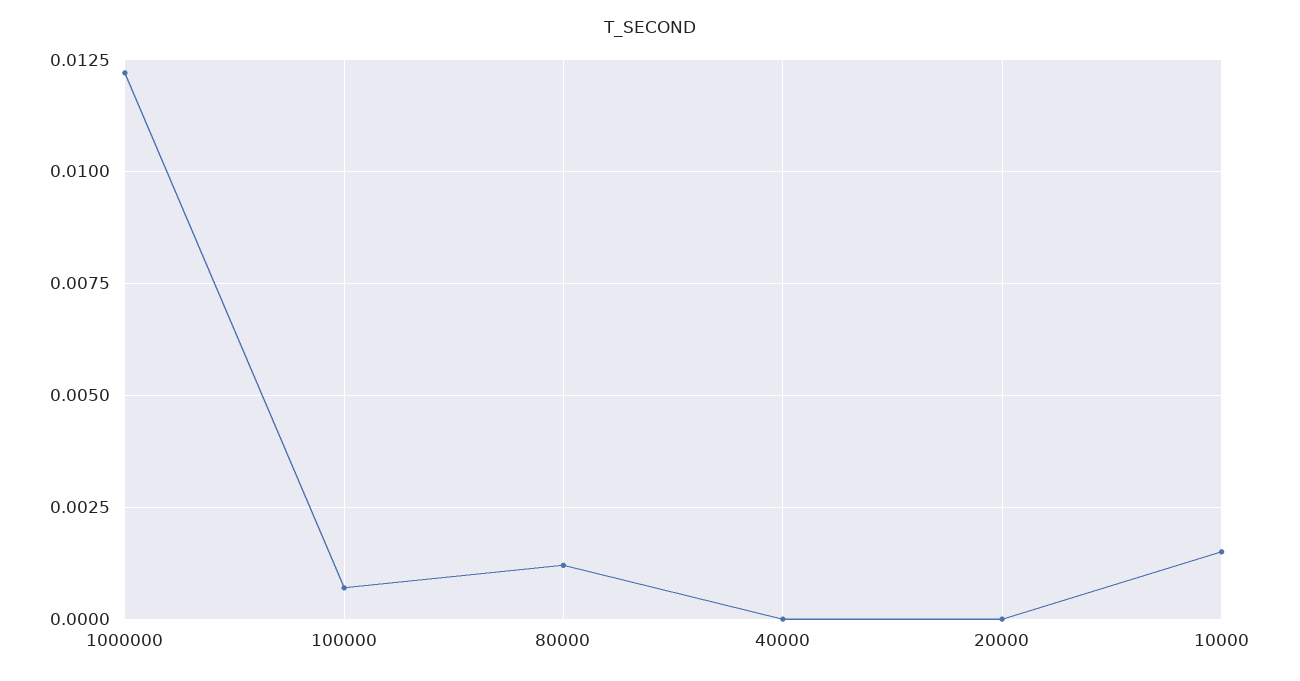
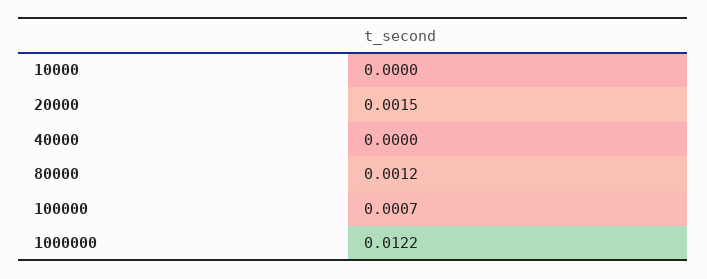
20000: 0 -> 0.0015
10000: 0.0015 -> 0

